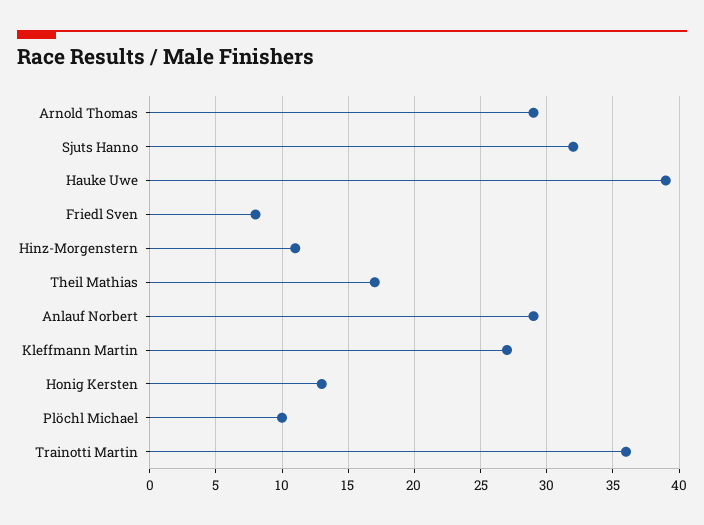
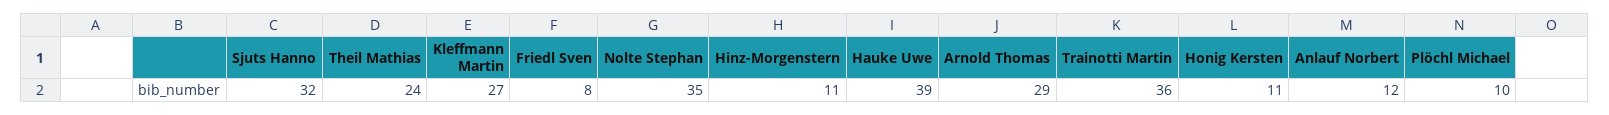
Theil Mathias: 17 -> 24
Anlauf Norbert: 29 -> 12
Honig Kersten: 13 -> 11
Nolte Stephan: none -> 35

